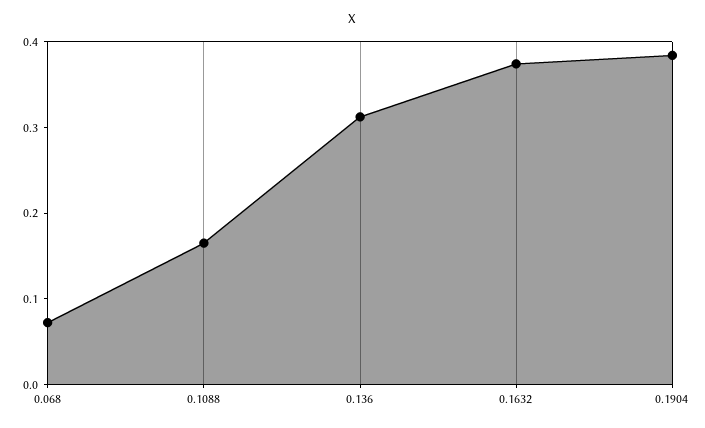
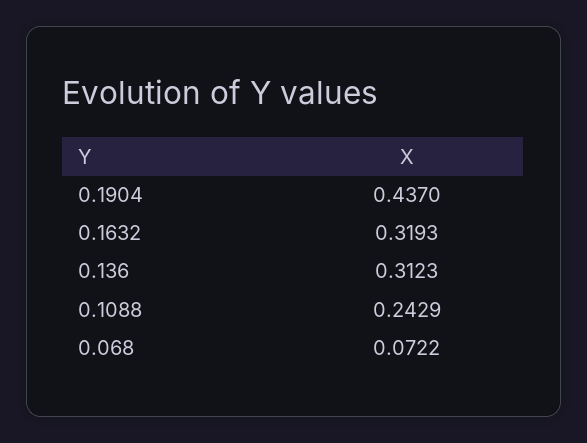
0.1088: 0.16 -> 0.2429
0.1632: 0.38 -> 0.3193
0.1904: 0.38 -> 0.437

